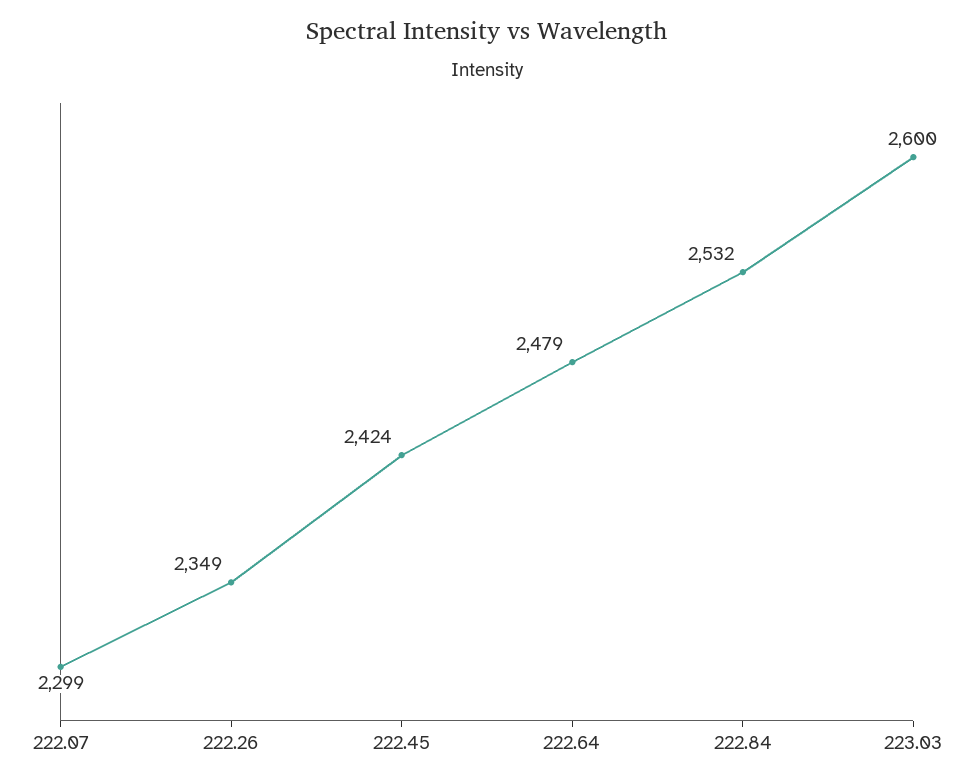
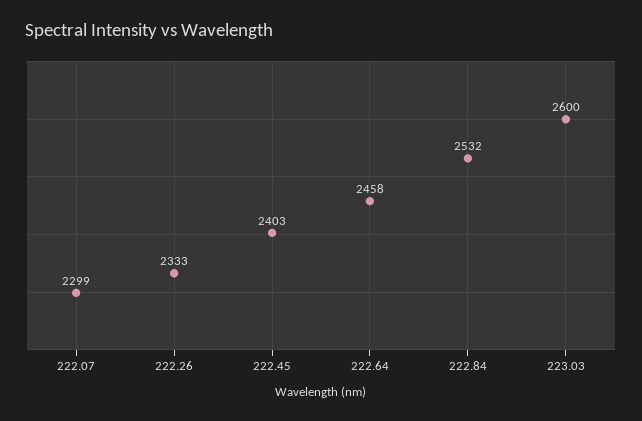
222.26: 2349 -> 2333
222.45: 2424 -> 2403
222.64: 2479 -> 2458

